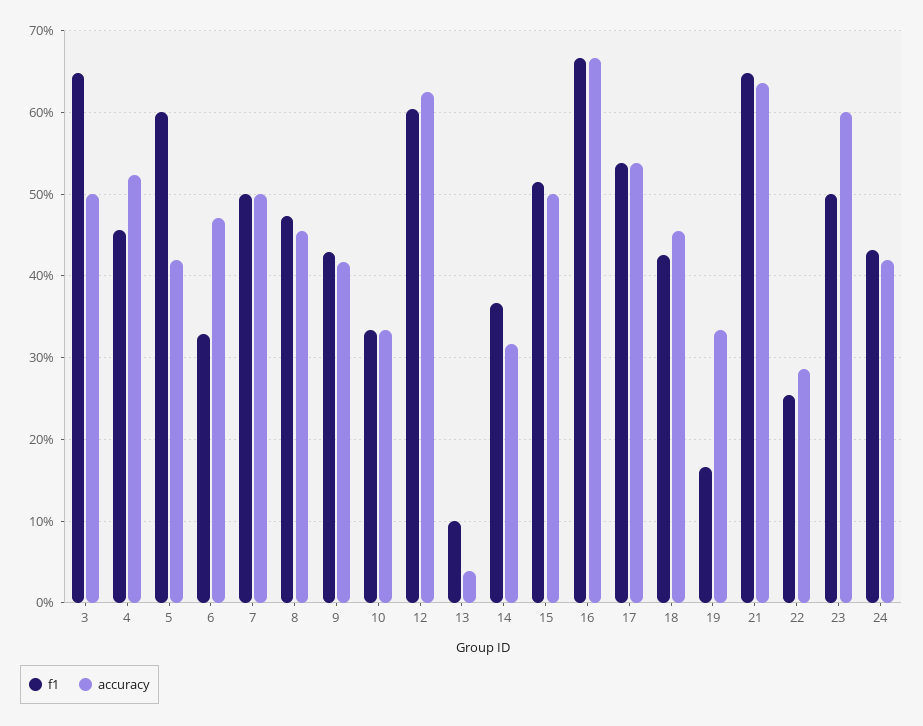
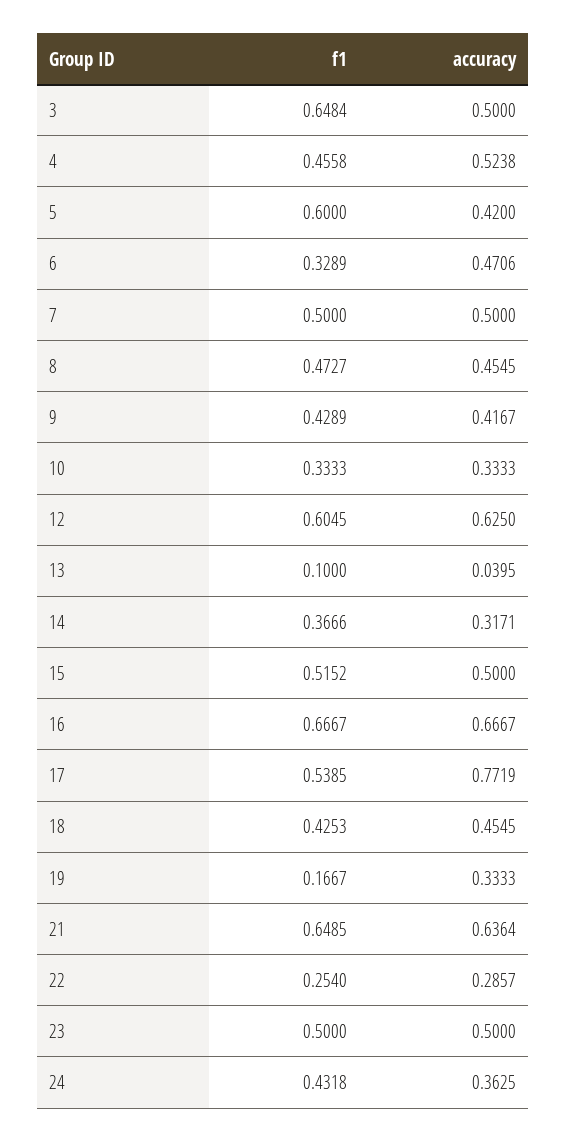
accuracy, 17: 0.54 -> 0.7719
accuracy, 23: 0.6 -> 0.5
accuracy, 24: 0.42 -> 0.3625

